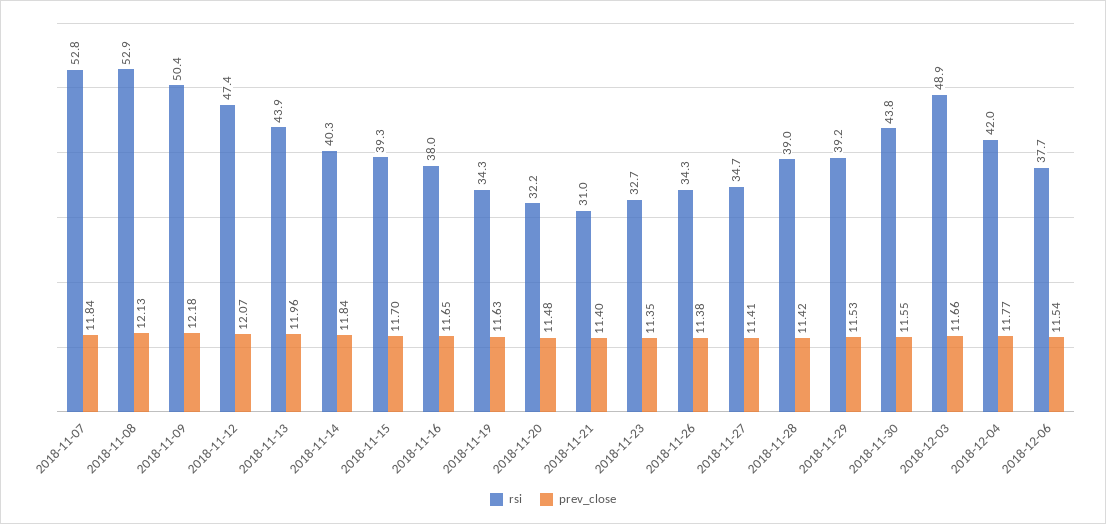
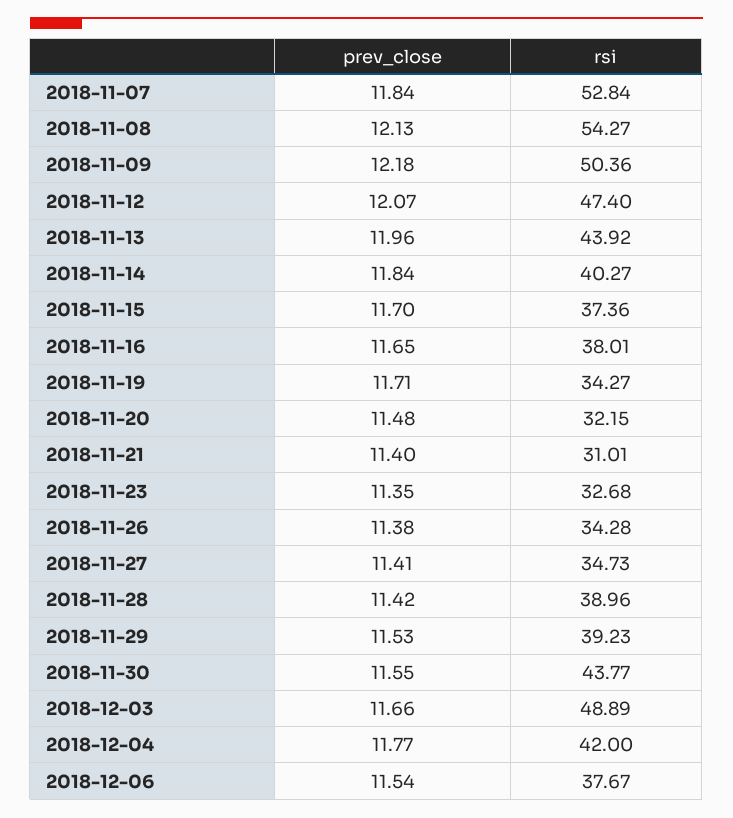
rsi, 2018-11-08: 52.9 -> 54.27
rsi, 2018-11-15: 39.3 -> 37.36
prev_close, 2018-11-19: 11.63 -> 11.71

